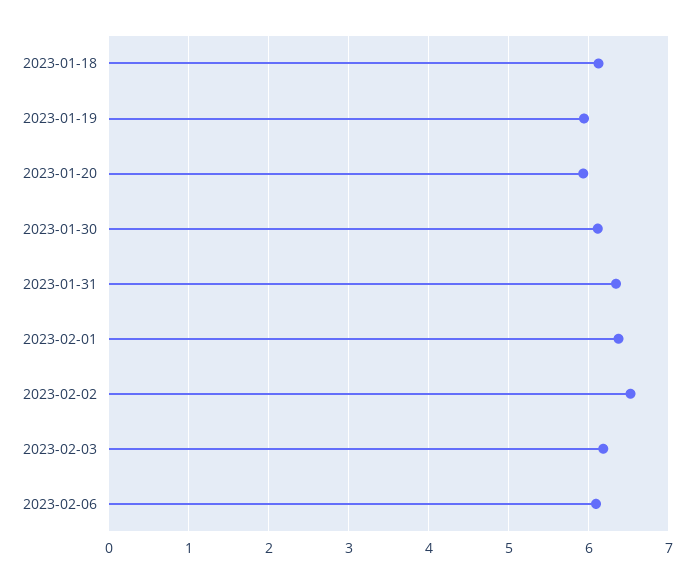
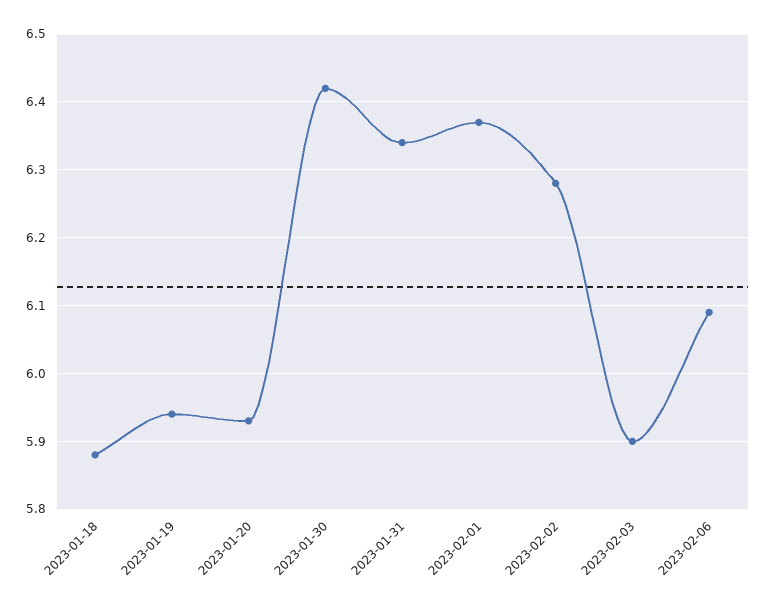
2023-01-18: 6.1 -> 5.88
2023-01-30: 6.1 -> 6.42
2023-02-02: 6.5 -> 6.28
2023-02-03: 6.2 -> 5.9

